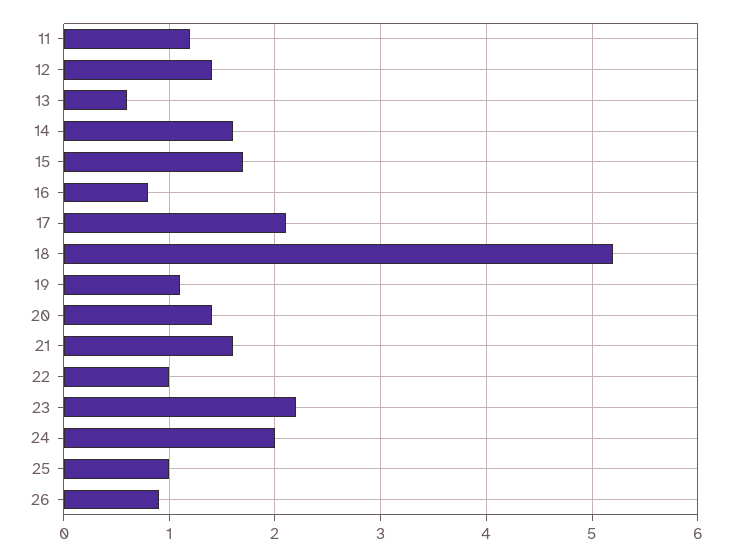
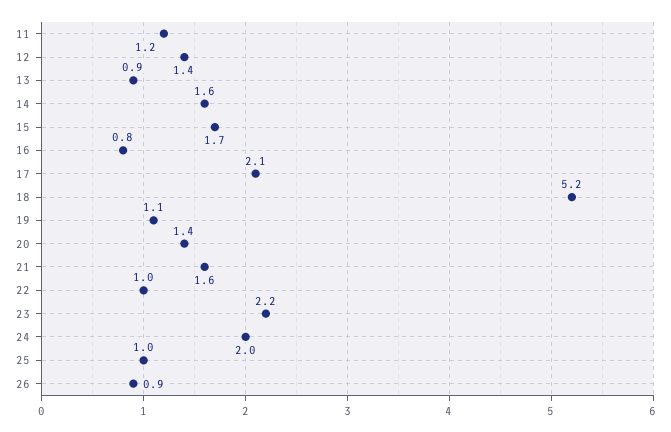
13: 0.6 -> 0.9

